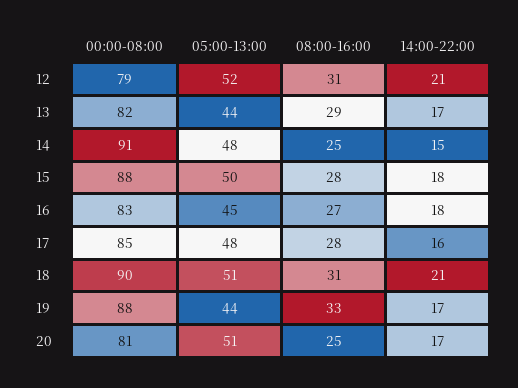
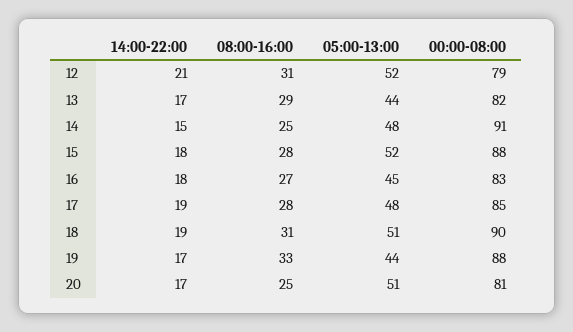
05:00-13:00, 15: 50 -> 52
14:00-22:00, 17: 16 -> 19
14:00-22:00, 18: 21 -> 19

